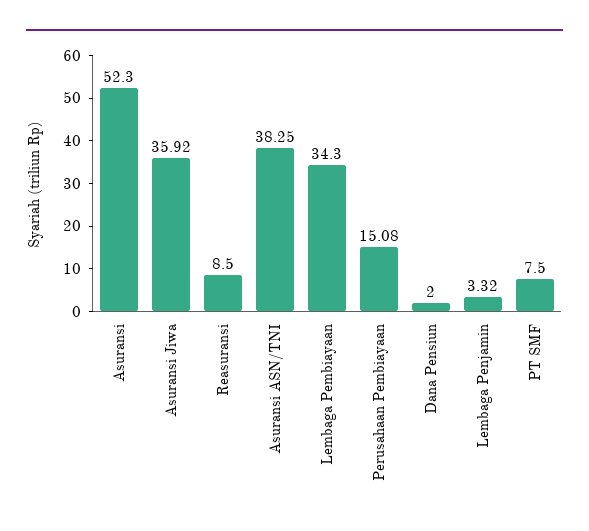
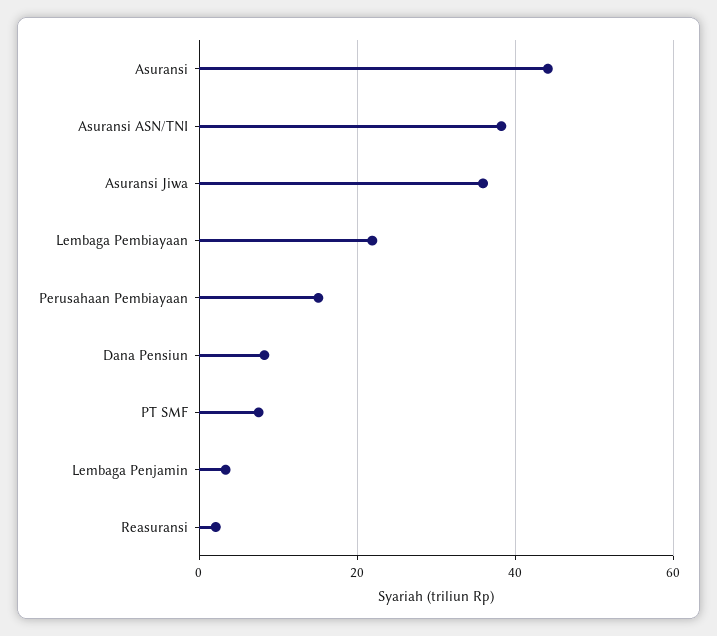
Asuransi: 52.3 -> 44
Reasuransi: 8.5 -> 2
Lembaga Pembiayaan: 34.3 -> 22
Dana Pensiun: 2 -> 8

